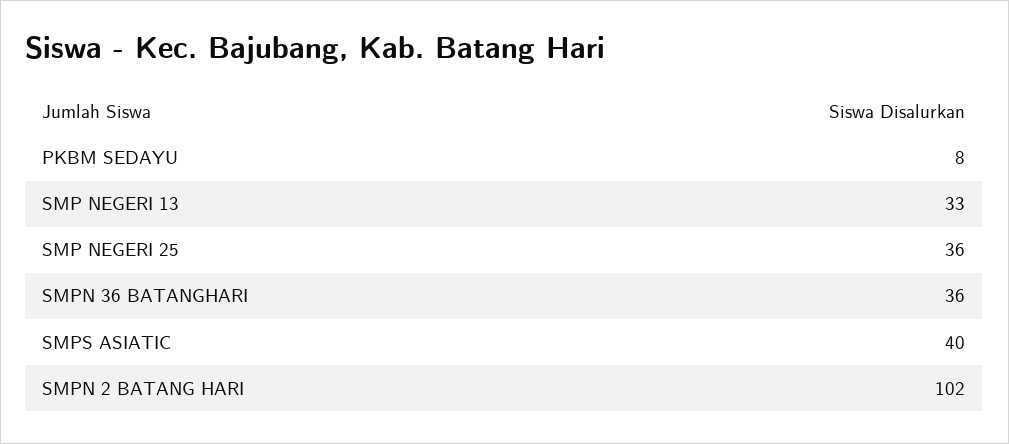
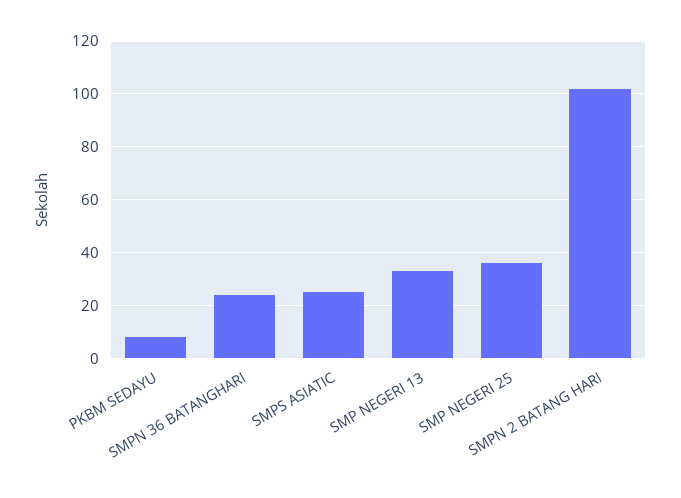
SMPN 36 BATANGHARI: 36 -> 25
SMPS ASIATIC: 40 -> 25

